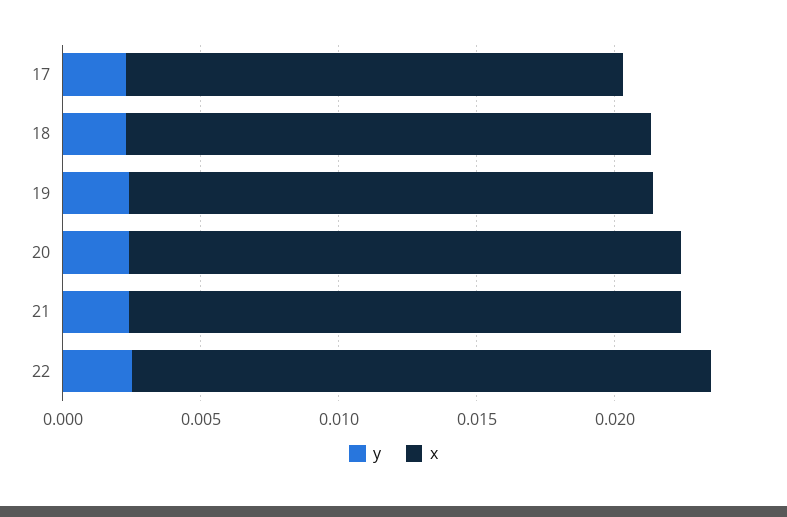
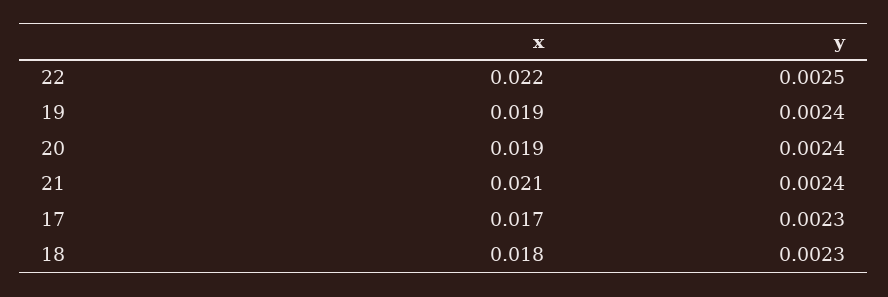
x, 17: 0.018 -> 0.017
x, 18: 0.019 -> 0.018
x, 20: 0.02 -> 0.019
x, 21: 0.02 -> 0.021
x, 22: 0.021 -> 0.022

